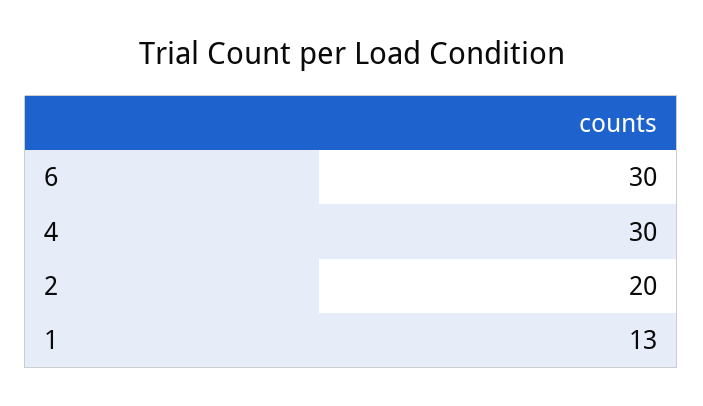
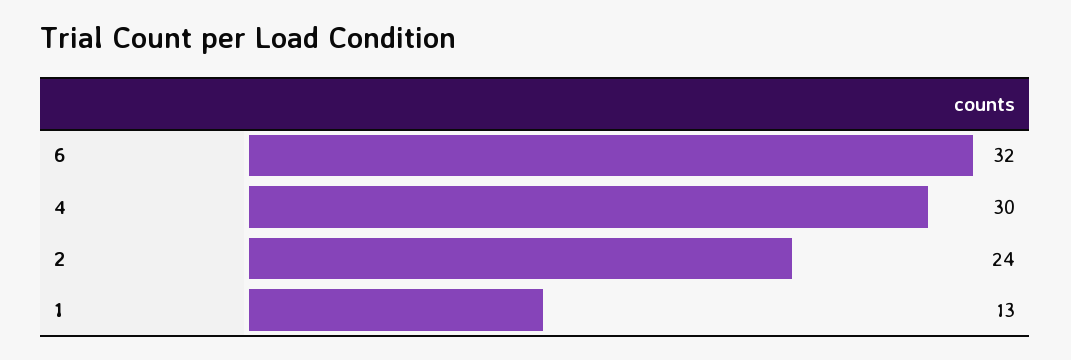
6: 30 -> 32
2: 20 -> 24

